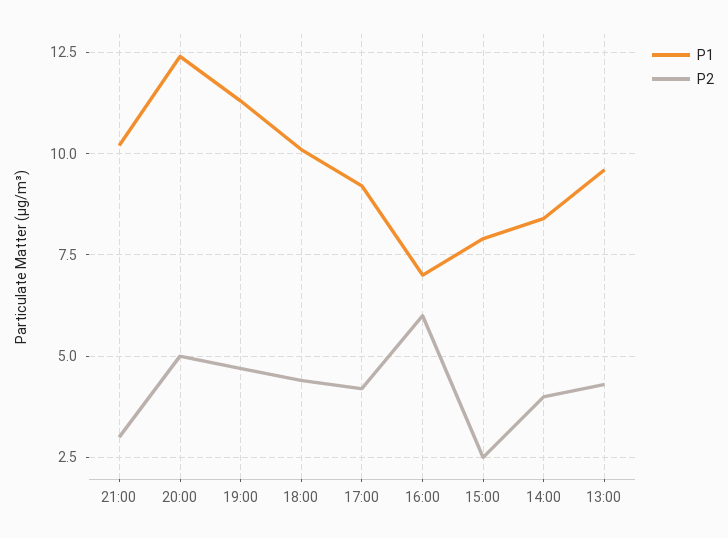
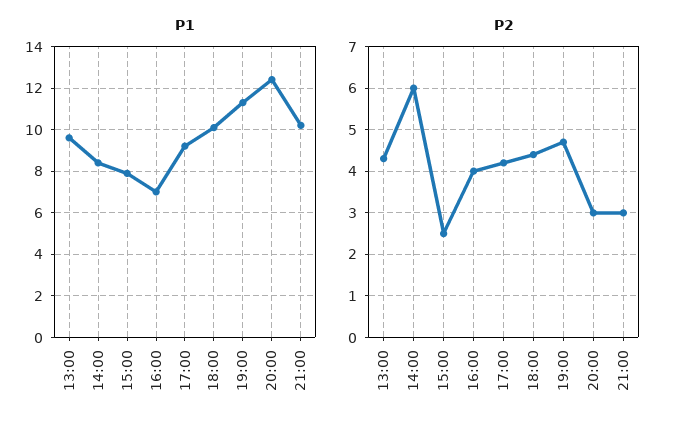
P2, 20:00: 5 -> 3
P2, 16:00: 6 -> 4
P2, 14:00: 4 -> 6

